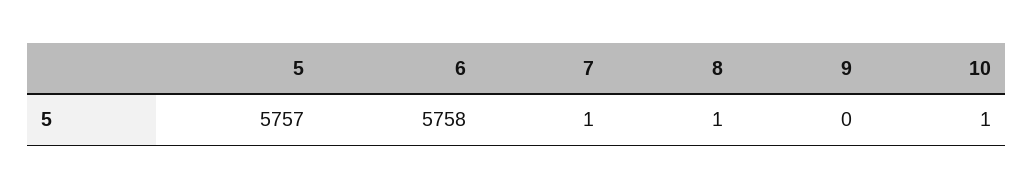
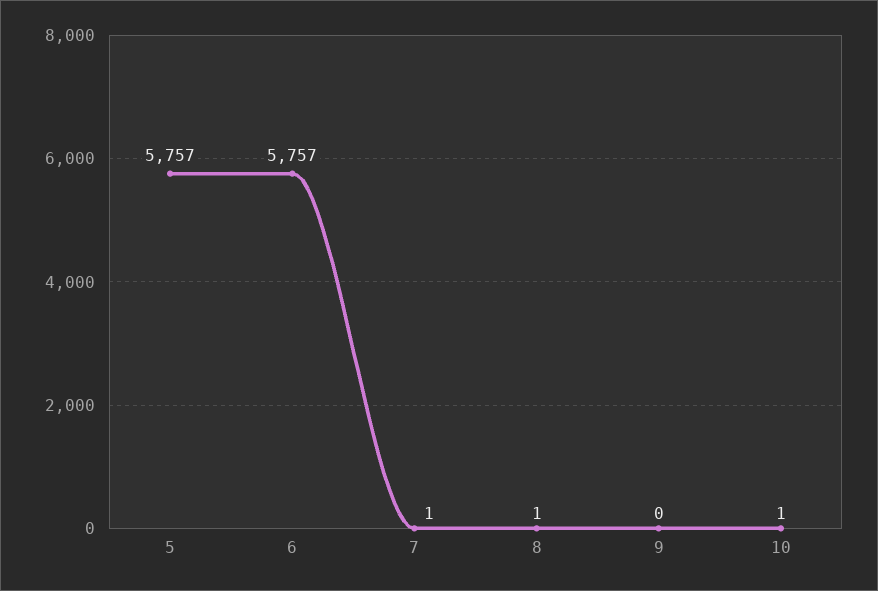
6: 5758 -> 5757

